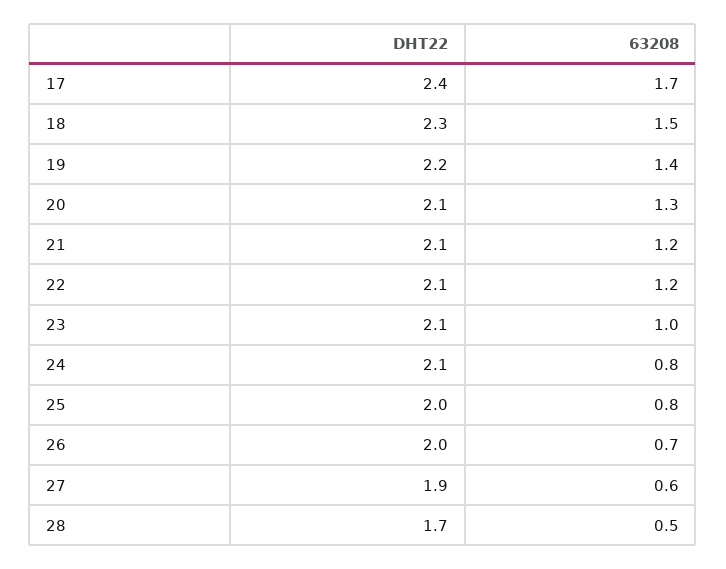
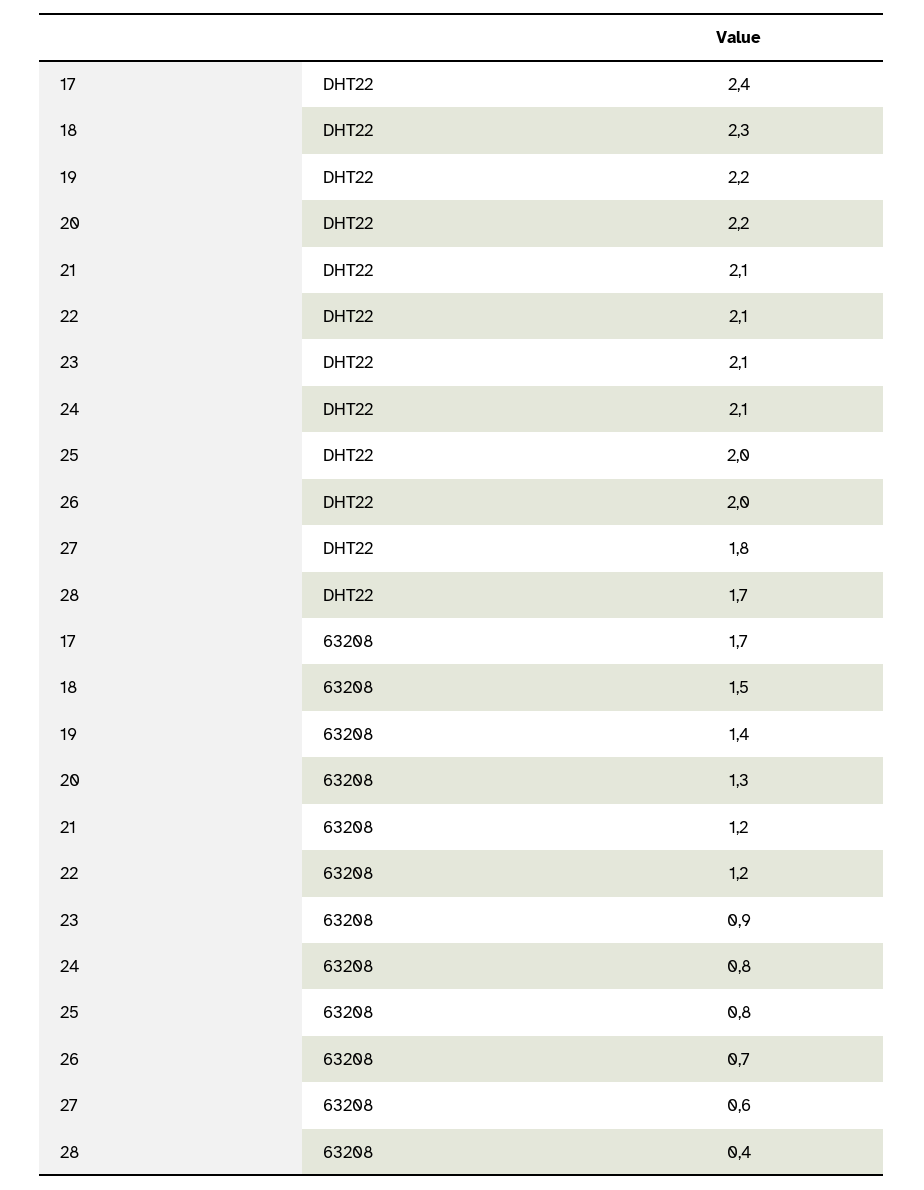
DHT22, 20: 2.1 -> 2.2
63208, 23: 1 -> 0.9
DHT22, 27: 1.9 -> 1.8
63208, 28: 0.5 -> 0.4

